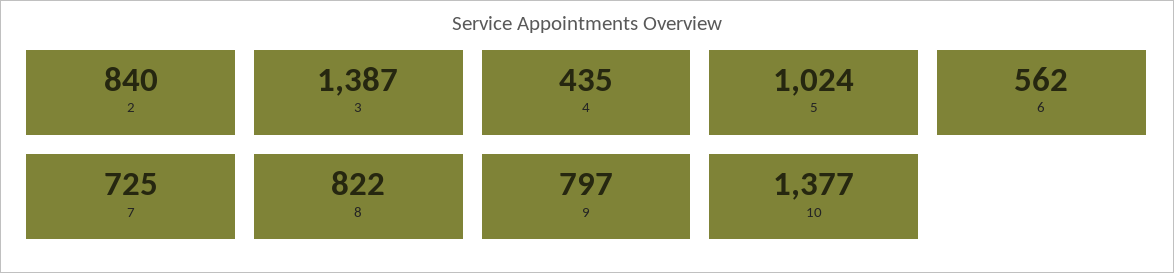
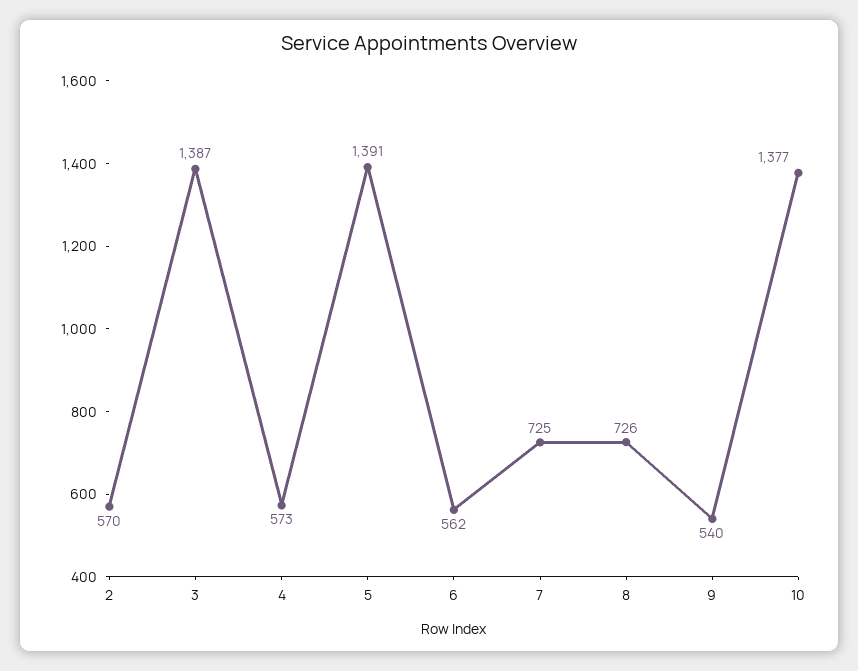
2: 840 -> 570
4: 435 -> 573
5: 1024 -> 1391
8: 822 -> 726
9: 797 -> 540

